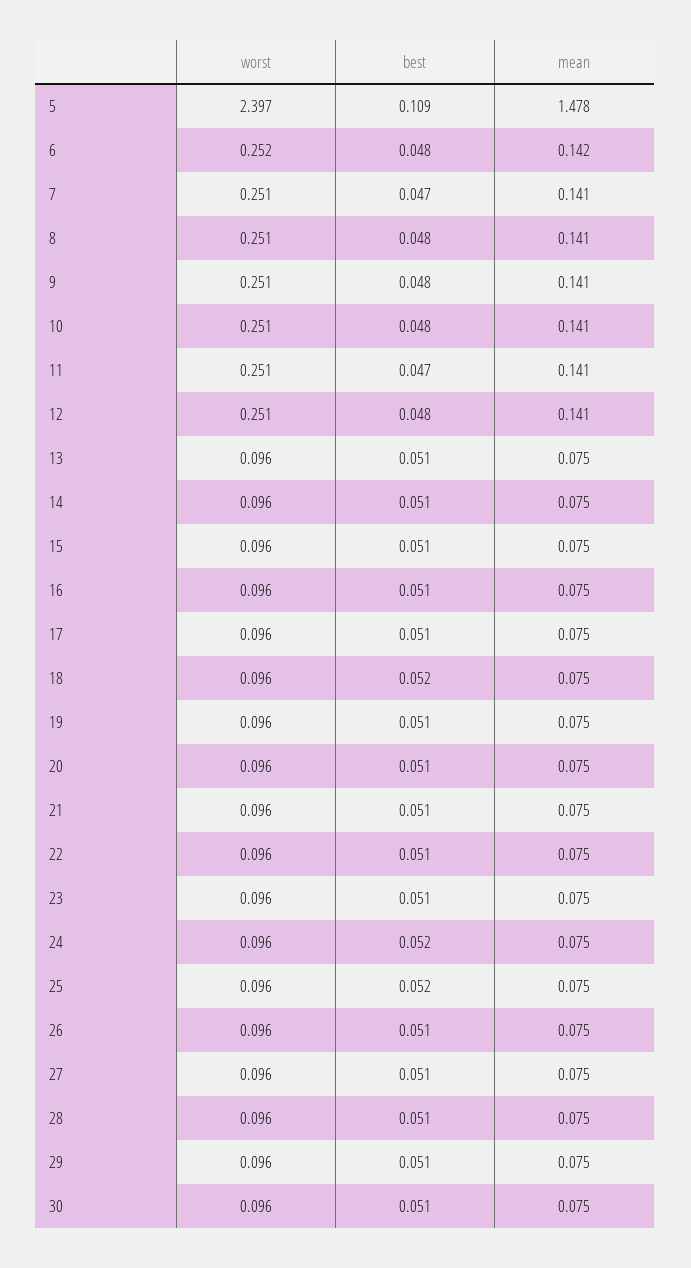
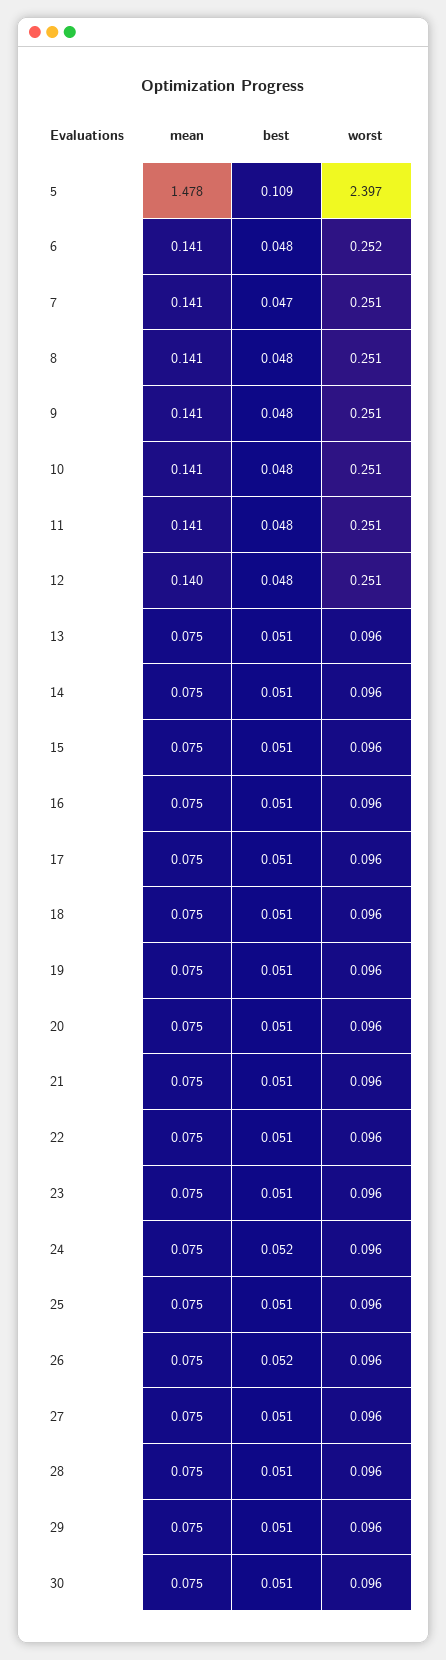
mean, 6: 0.142 -> 0.141
best, 11: 0.047 -> 0.048
mean, 12: 0.141 -> 0.14
best, 18: 0.052 -> 0.051
best, 25: 0.052 -> 0.051
best, 26: 0.051 -> 0.052

